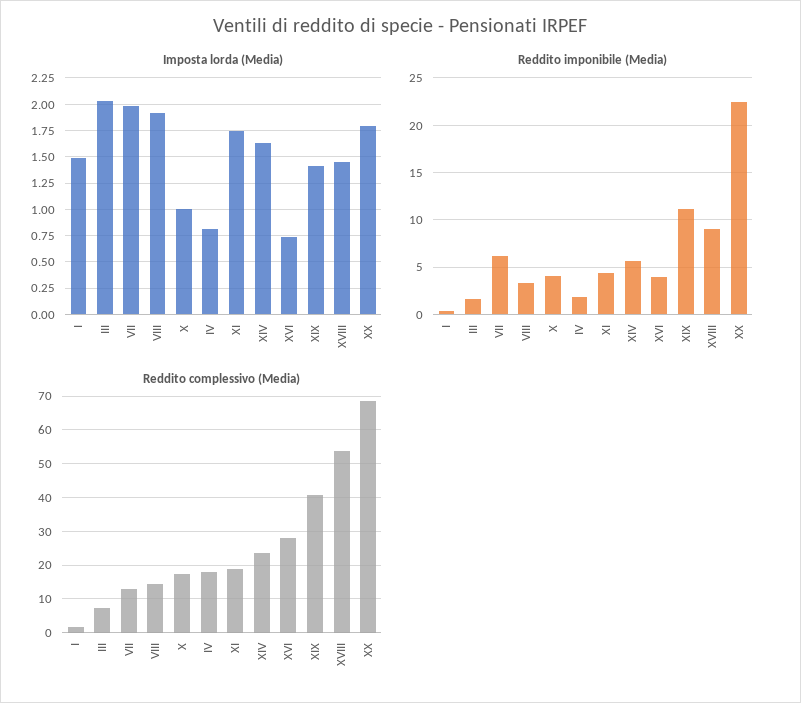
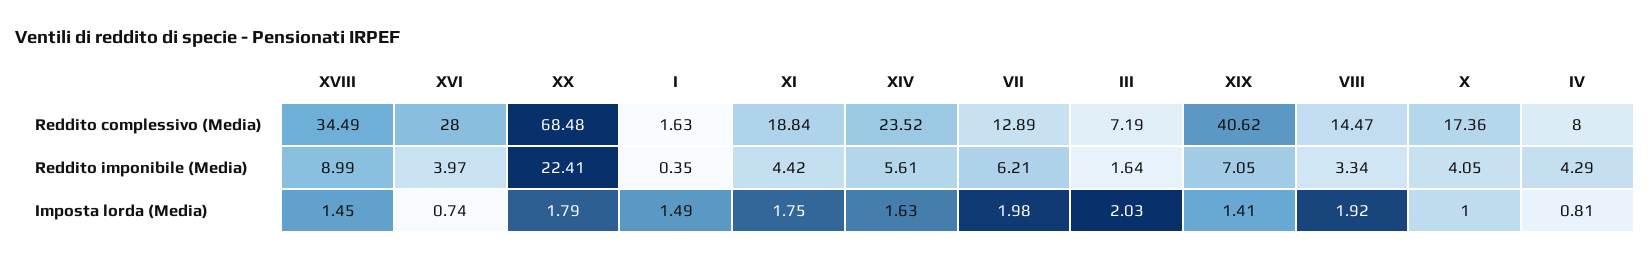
Reddito imponibile (Media), IV: 2 -> 4.29
Reddito imponibile (Media), XIX: 11 -> 7.05
Reddito complessivo (Media), IV: 18 -> 8
Reddito complessivo (Media), XVIII: 54 -> 34.49

